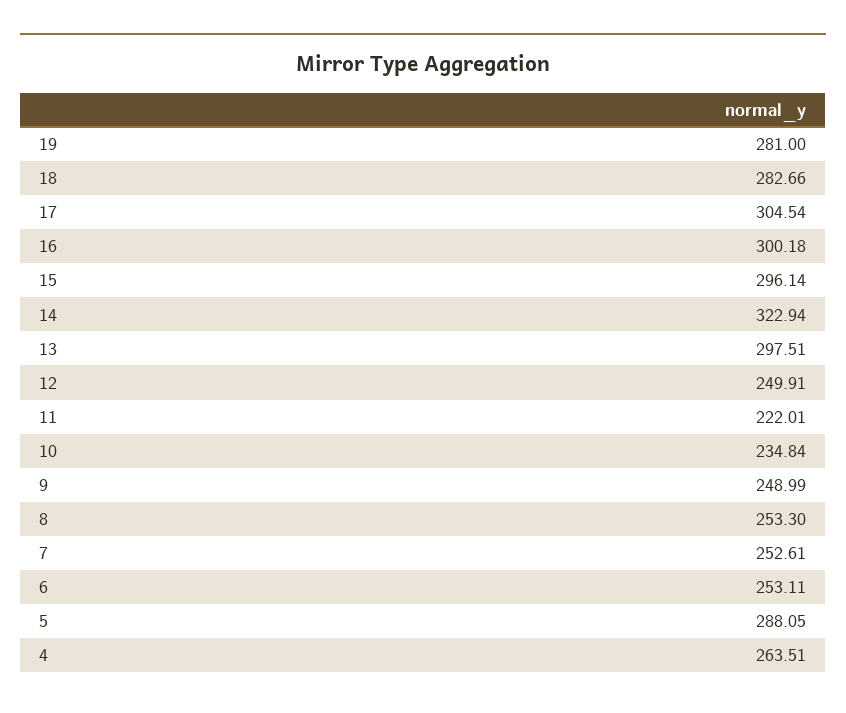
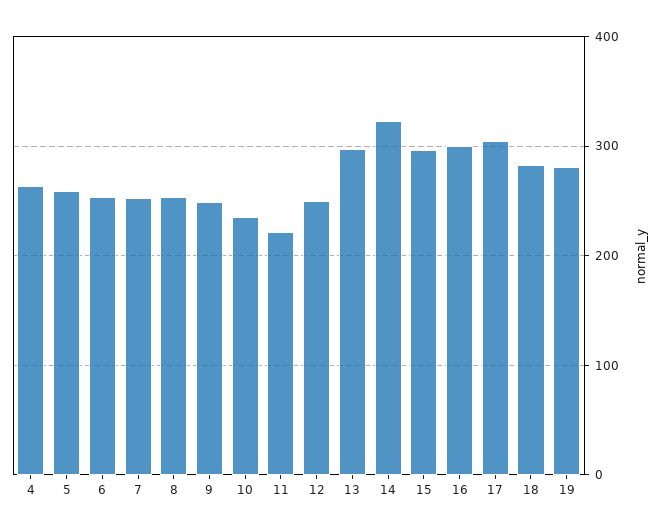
5: 288.05 -> 260

